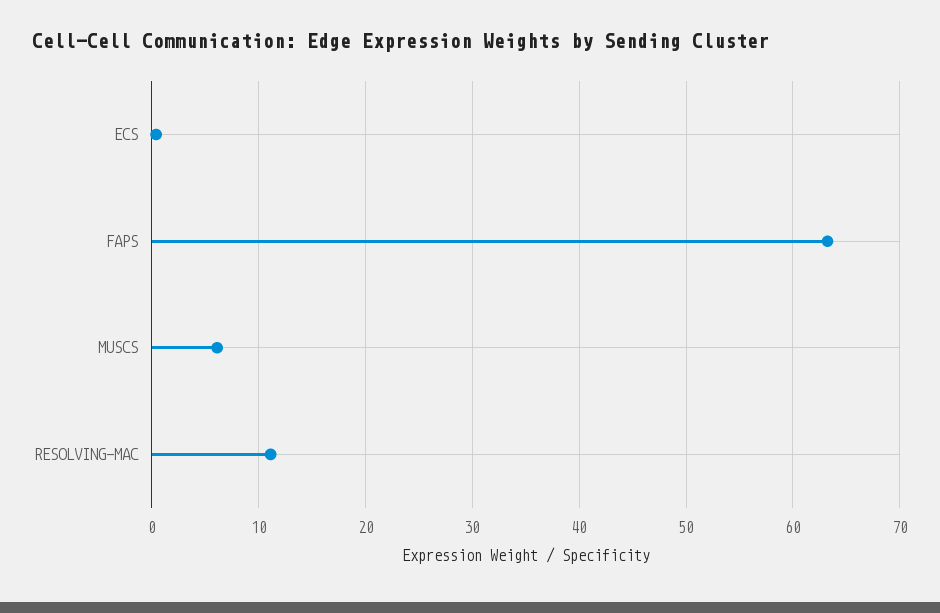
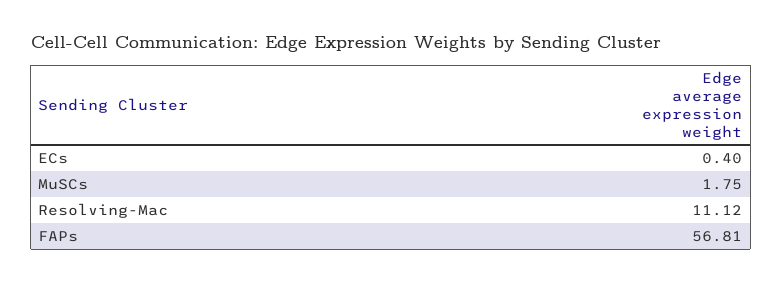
FAPS: 63 -> 56.81
MUSCS: 6 -> 1.75

